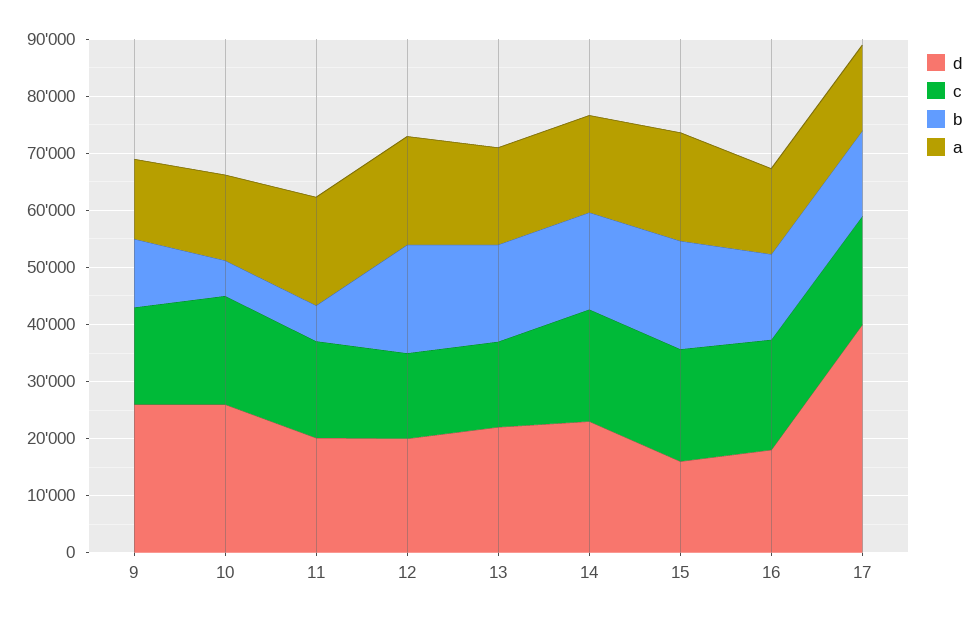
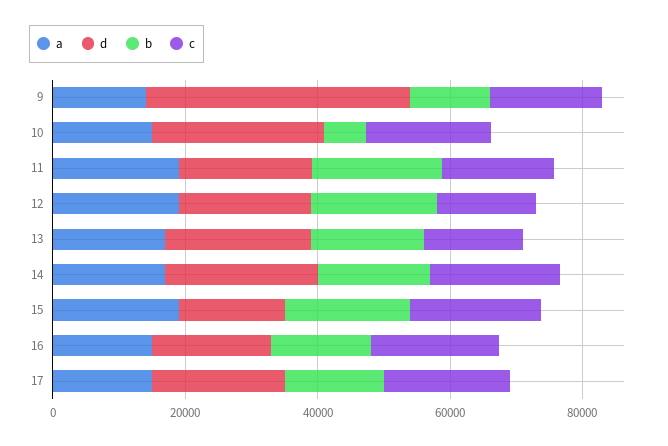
d, 9: 26000 -> 40000
b, 11: 6000 -> 20000
d, 17: 40000 -> 20000

